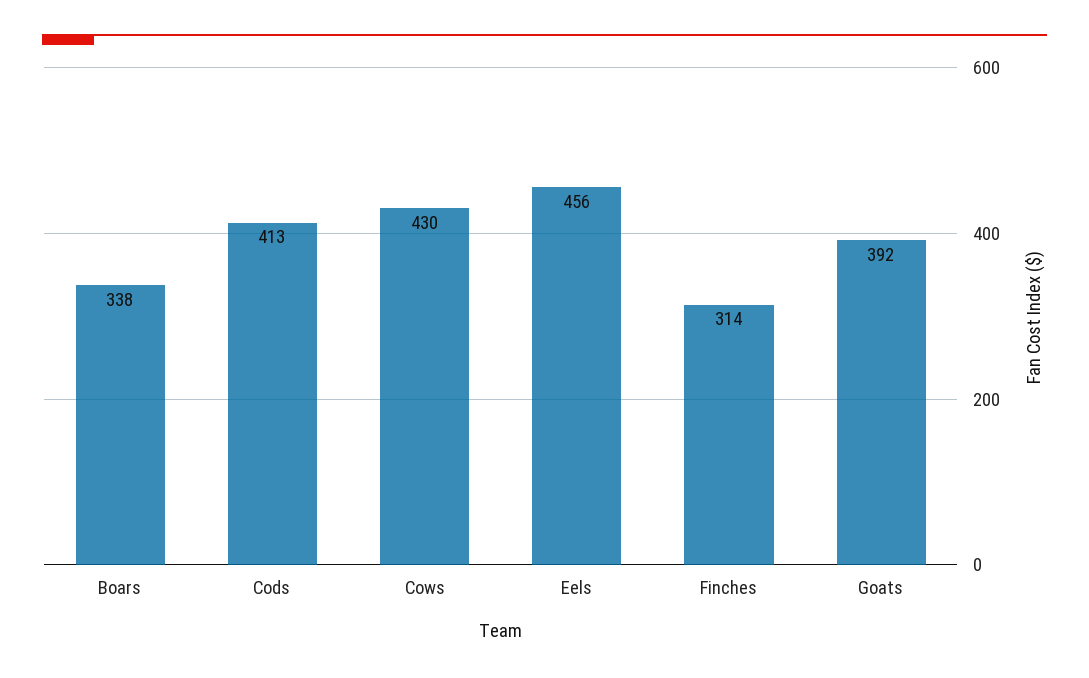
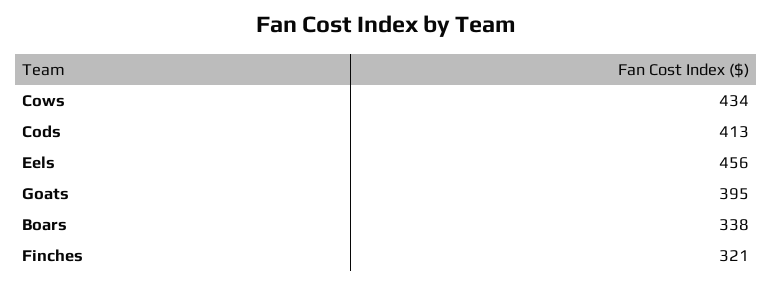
Cows: 430 -> 434
Finches: 314 -> 321
Goats: 392 -> 395

